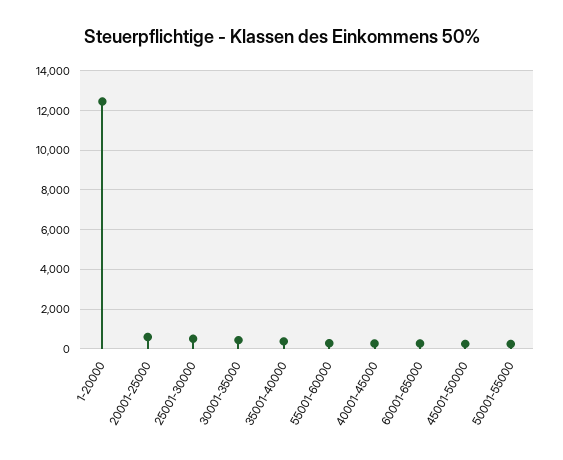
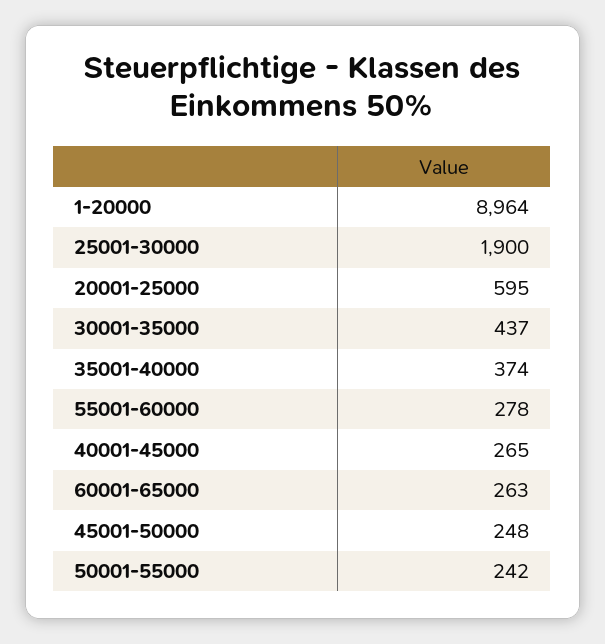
1-20000: 12500 -> 8964
25001-30000: 500 -> 1900

